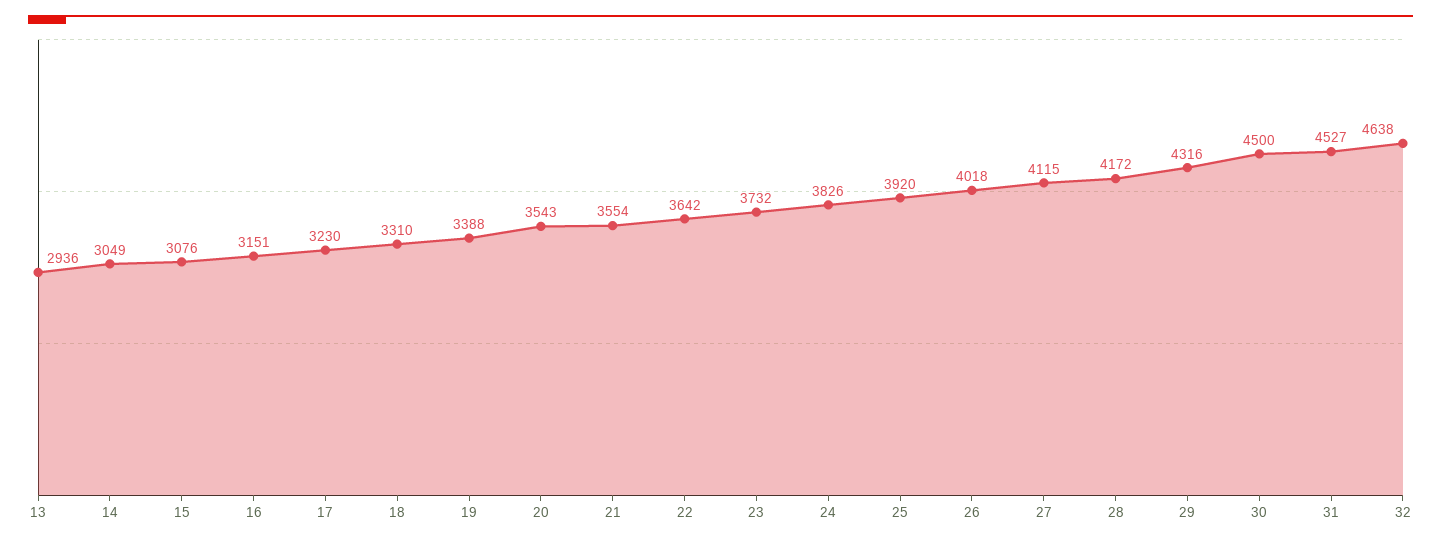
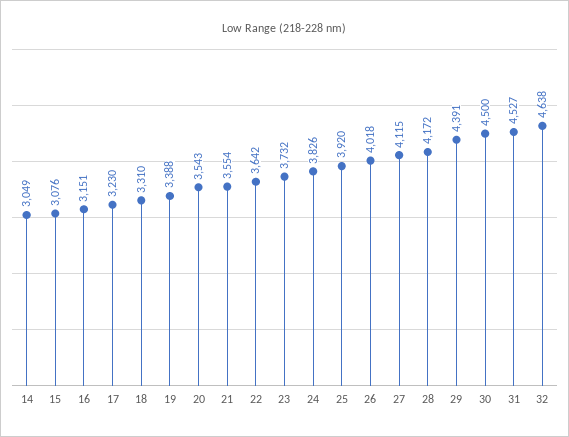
13: 2936 -> none
29: 4316 -> 4391

